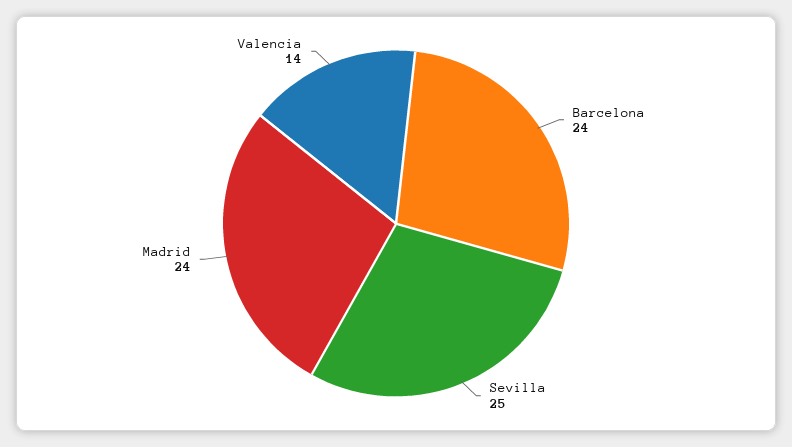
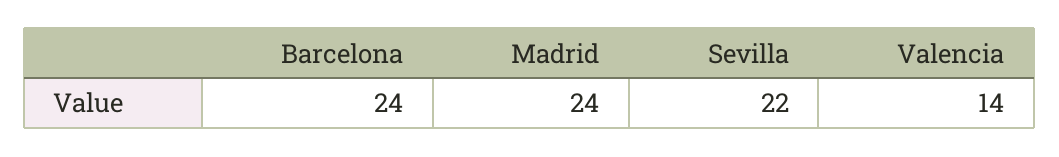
Sevilla: 25 -> 22

